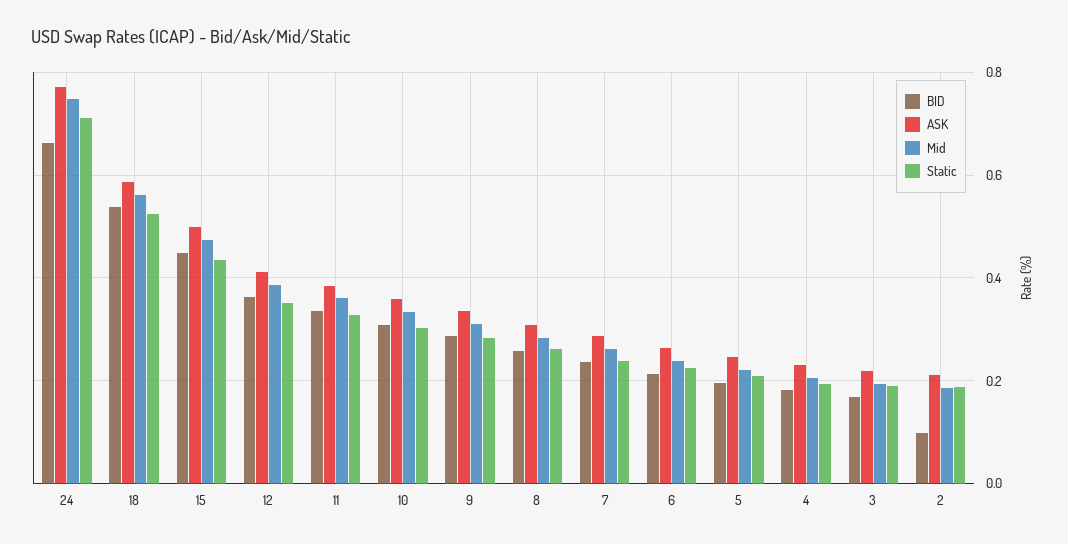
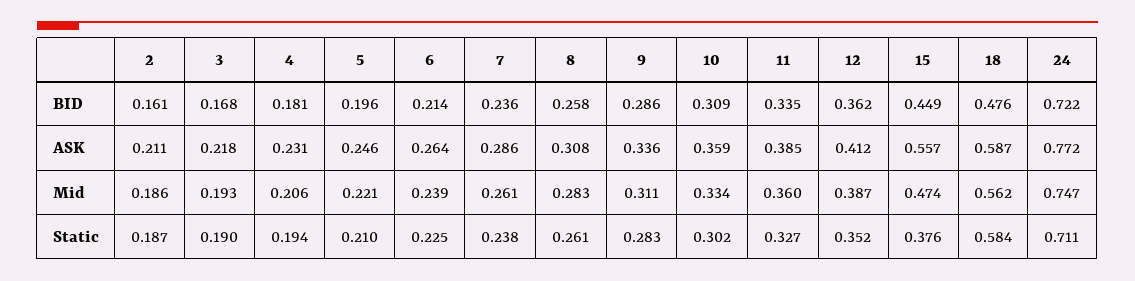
BID, 24: 0.66 -> 0.722
BID, 18: 0.54 -> 0.476
Static, 18: 0.52 -> 0.584
ASK, 15: 0.5 -> 0.557
Static, 15: 0.44 -> 0.376
BID, 2: 0.1 -> 0.161

